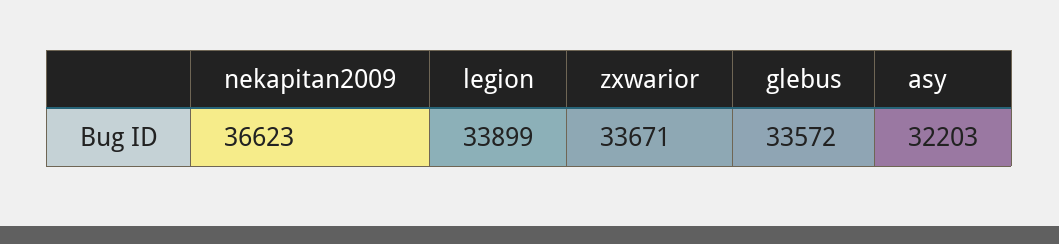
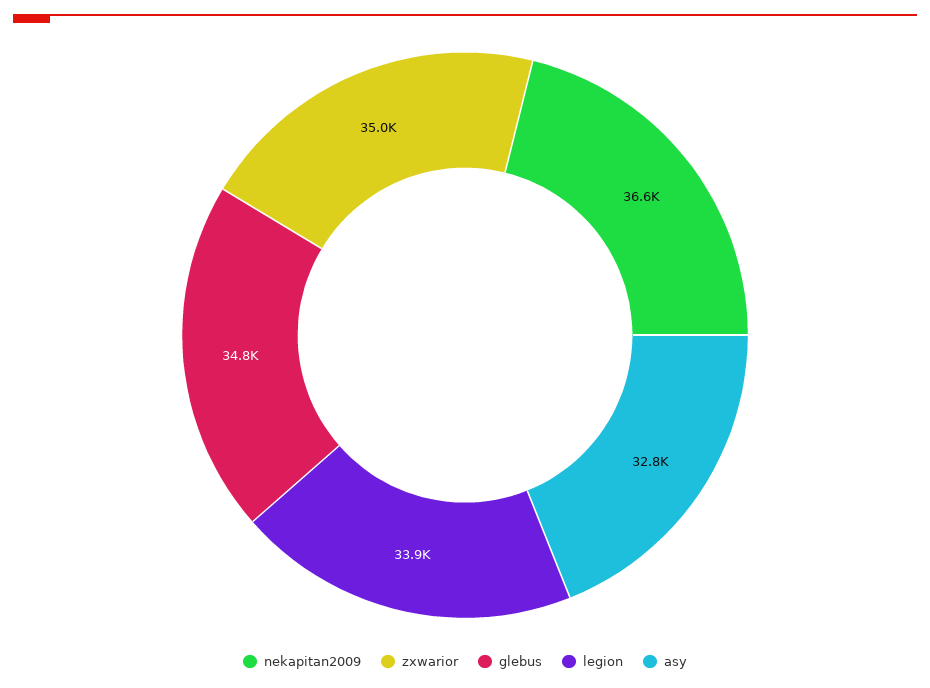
zxwarior: 33671 -> 35000
glebus: 33572 -> 34800
asy: 32203 -> 32800

